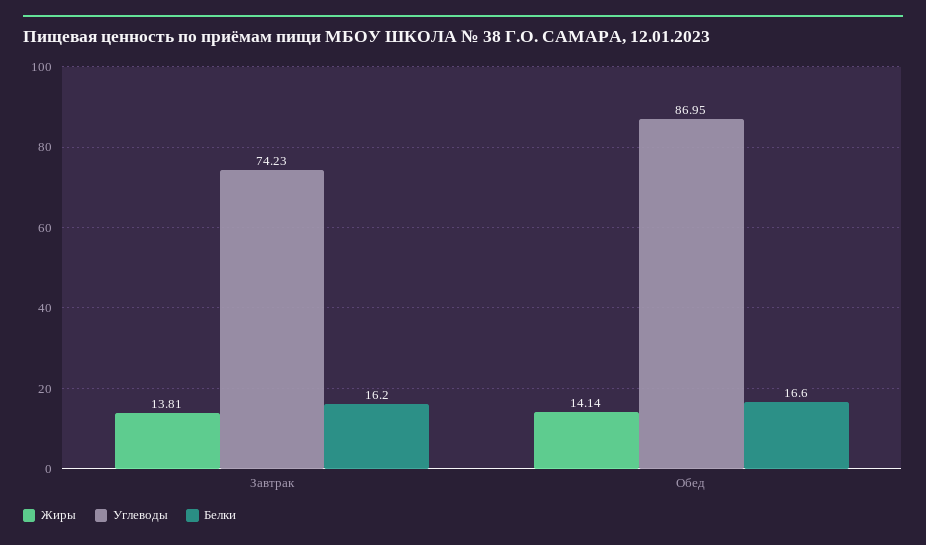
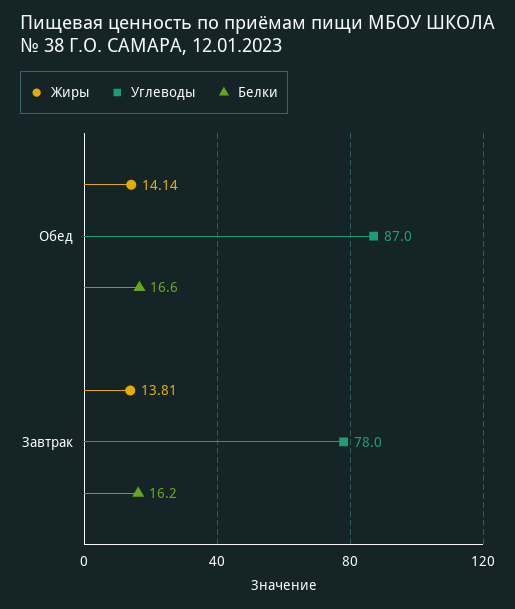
Углеводы, Завтрак: 74.23 -> 78

